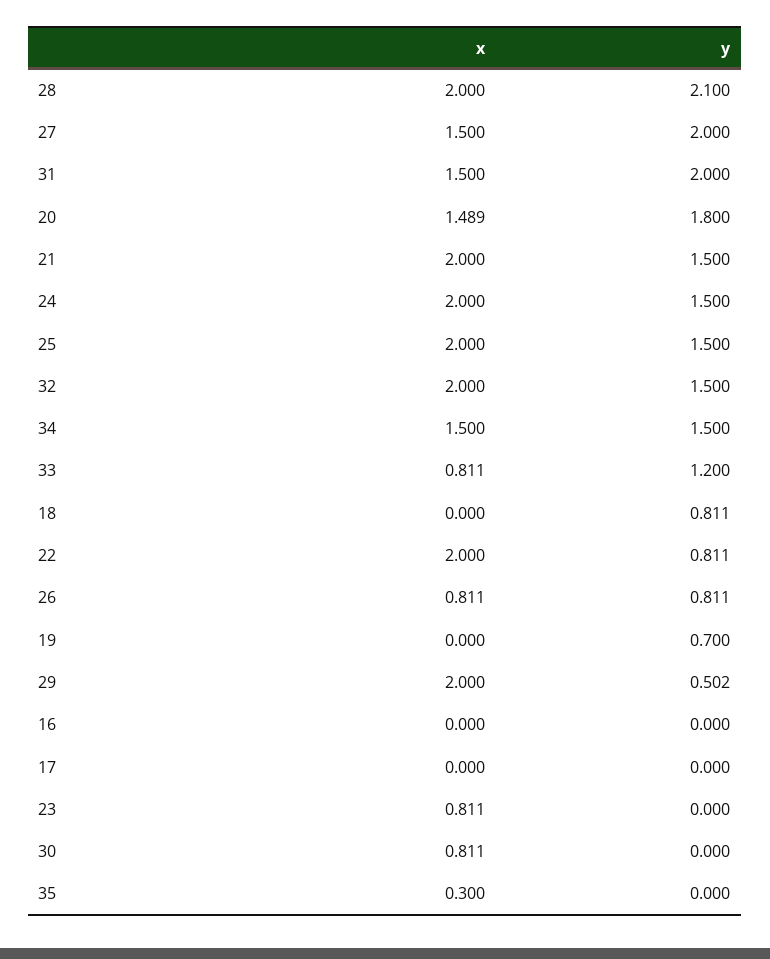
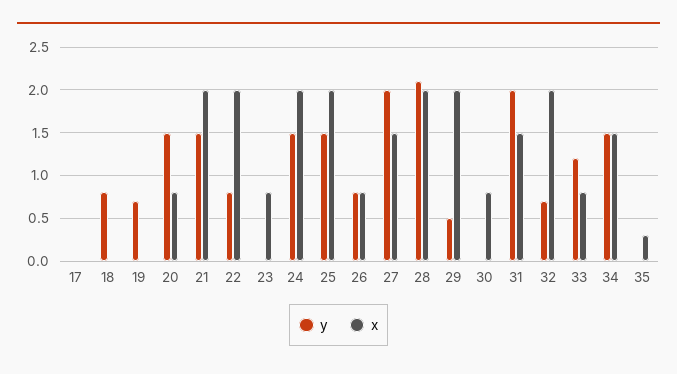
x, 20: 1.489 -> 0.8
y, 20: 1.8 -> 1.5
y, 32: 1.5 -> 0.7
x, 16: 0 -> none
y, 16: 0 -> none

